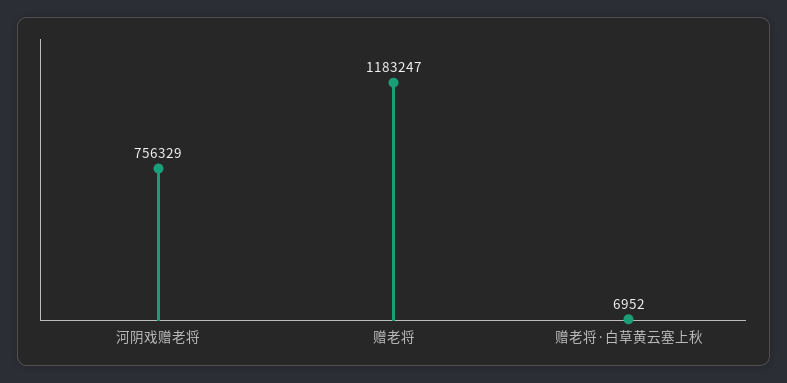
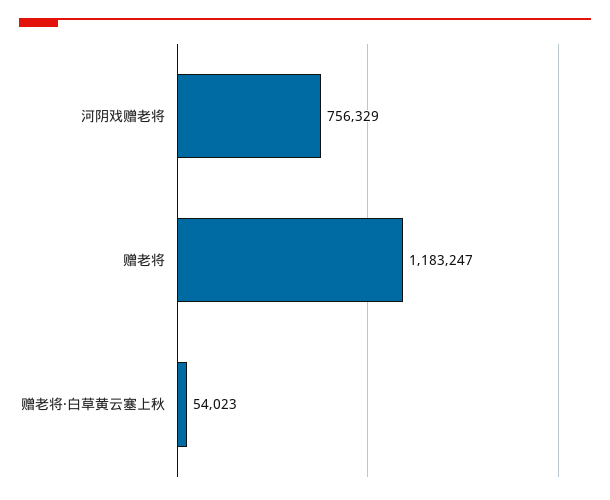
赠老将·白草黄云塞上秋: 6952 -> 54023

